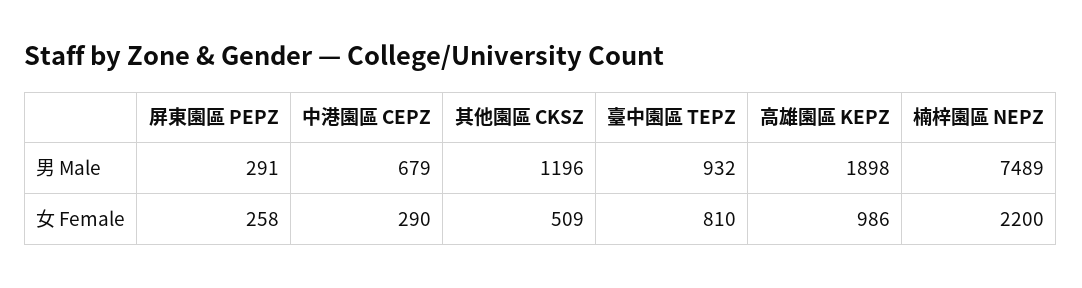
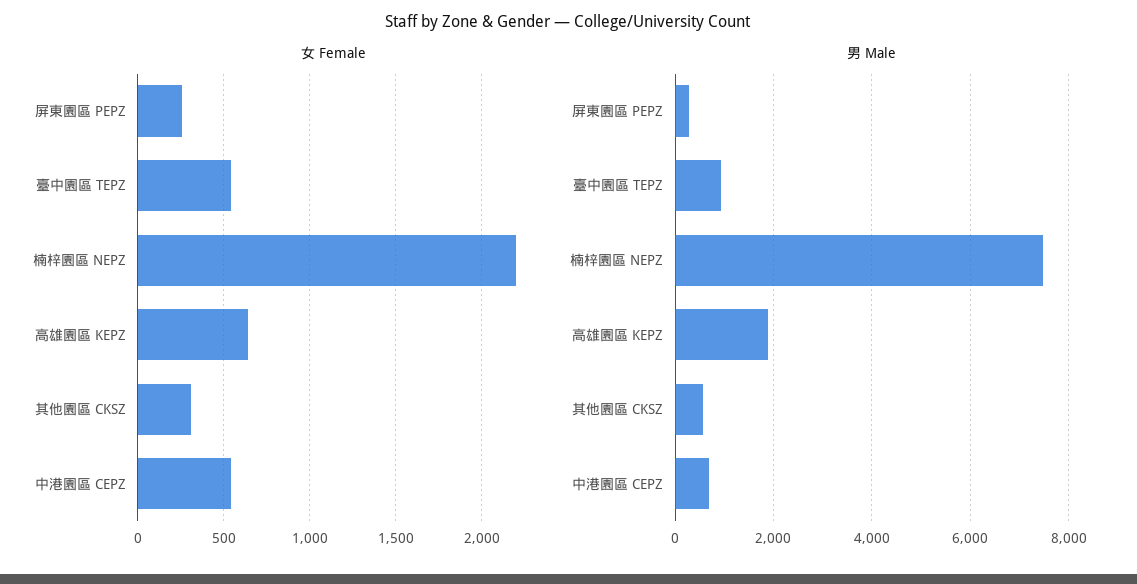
男 Male, 其他園區 CKSZ: 1196 -> 600
女 Female, 中港園區 CEPZ: 290 -> 550
女 Female, 其他園區 CKSZ: 509 -> 300
女 Female, 臺中園區 TEPZ: 810 -> 550
女 Female, 高雄園區 KEPZ: 986 -> 650

